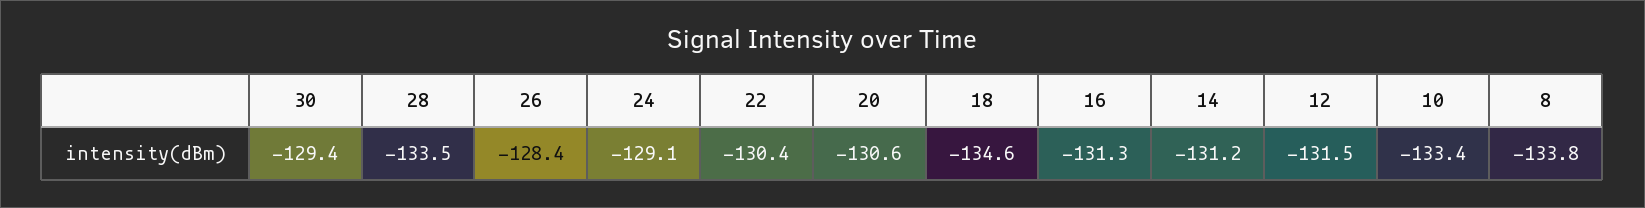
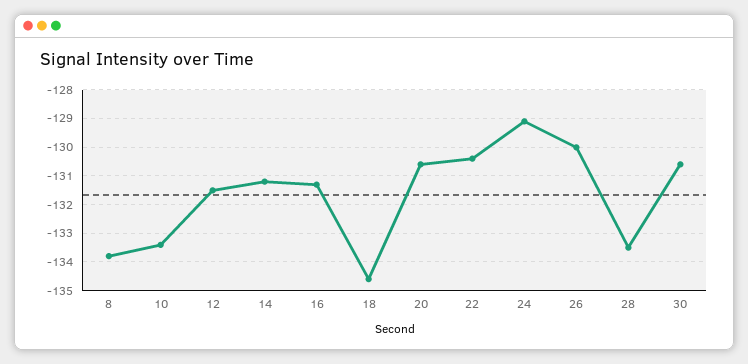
30: -129.4 -> -130.5
26: -128.4 -> -130

